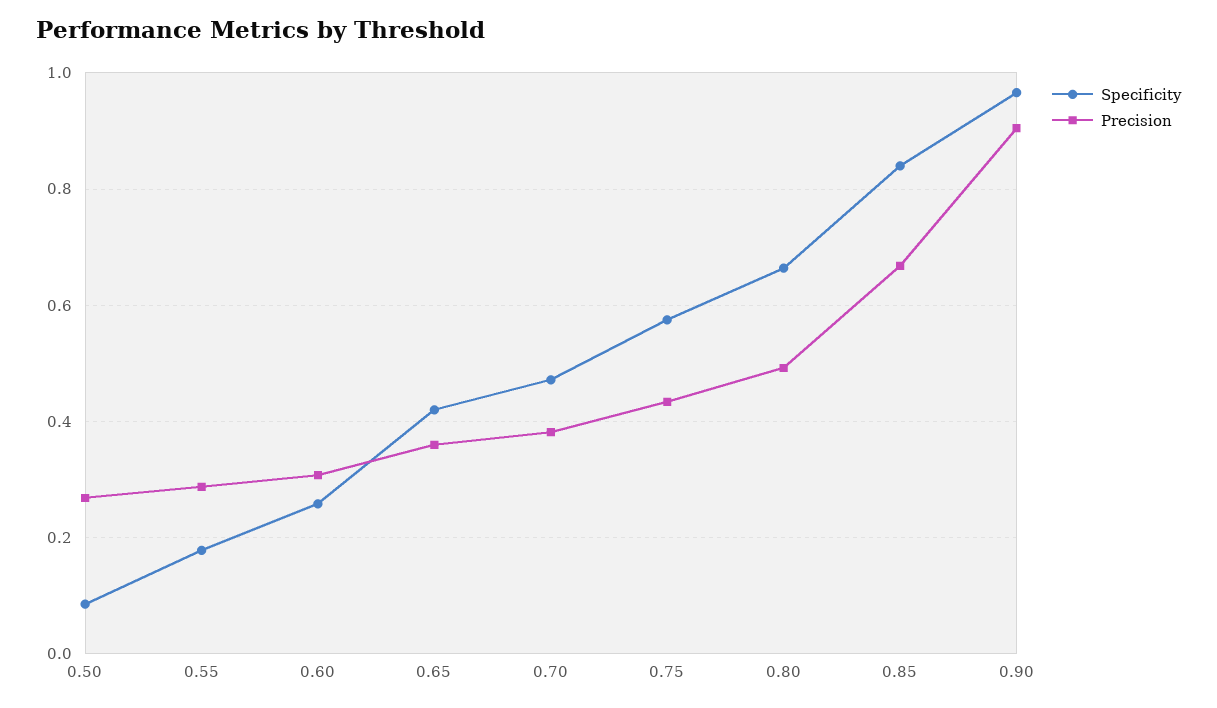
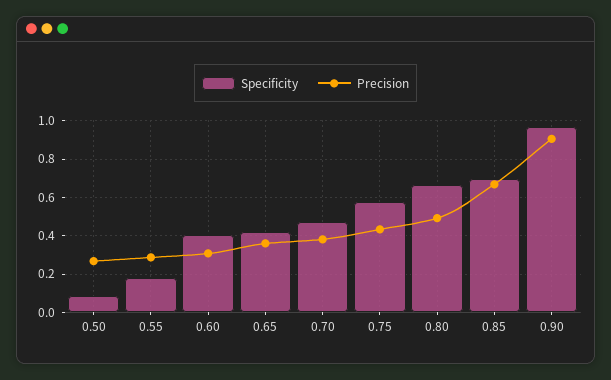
Specificity, 0.60: 0.26 -> 0.4
Specificity, 0.85: 0.84 -> 0.7

